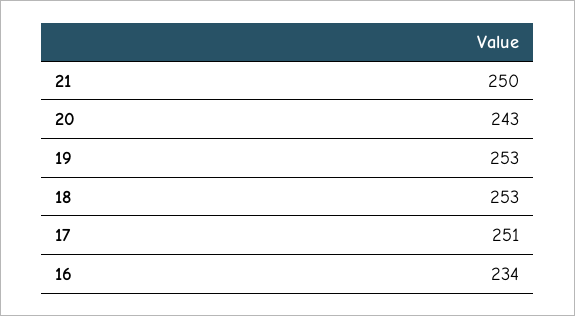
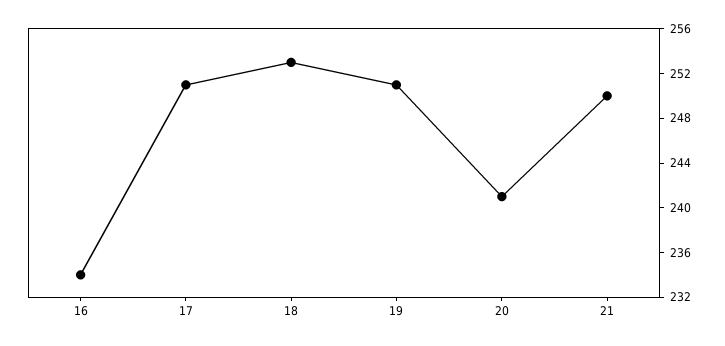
20: 243 -> 241
19: 253 -> 251

